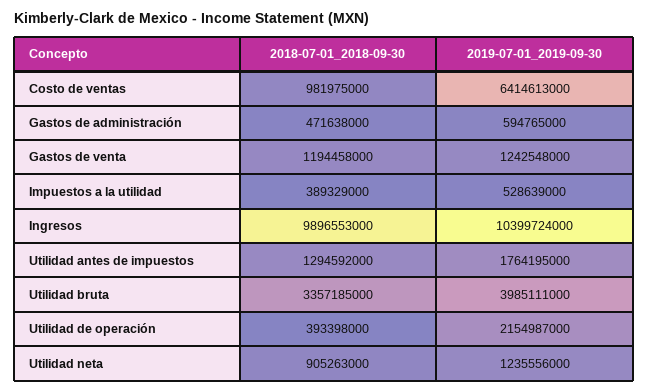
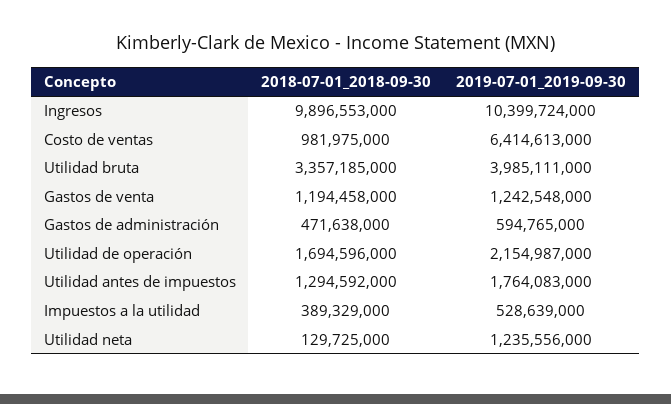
2019-07-01_2019-09-30, Utilidad antes de impuestos: 1764195000 -> 1764083000
2018-07-01_2018-09-30, Utilidad de operación: 393398000 -> 1694596000
2018-07-01_2018-09-30, Utilidad neta: 905263000 -> 129725000

